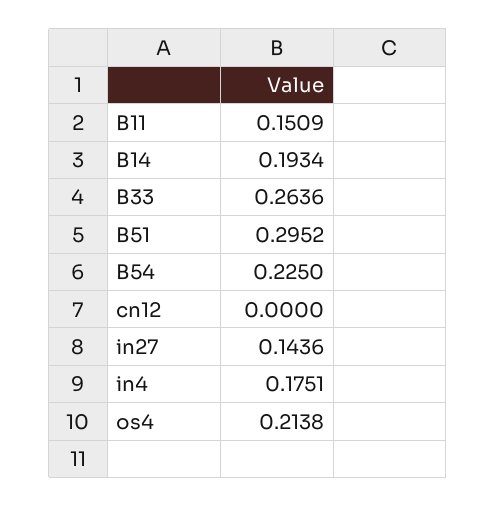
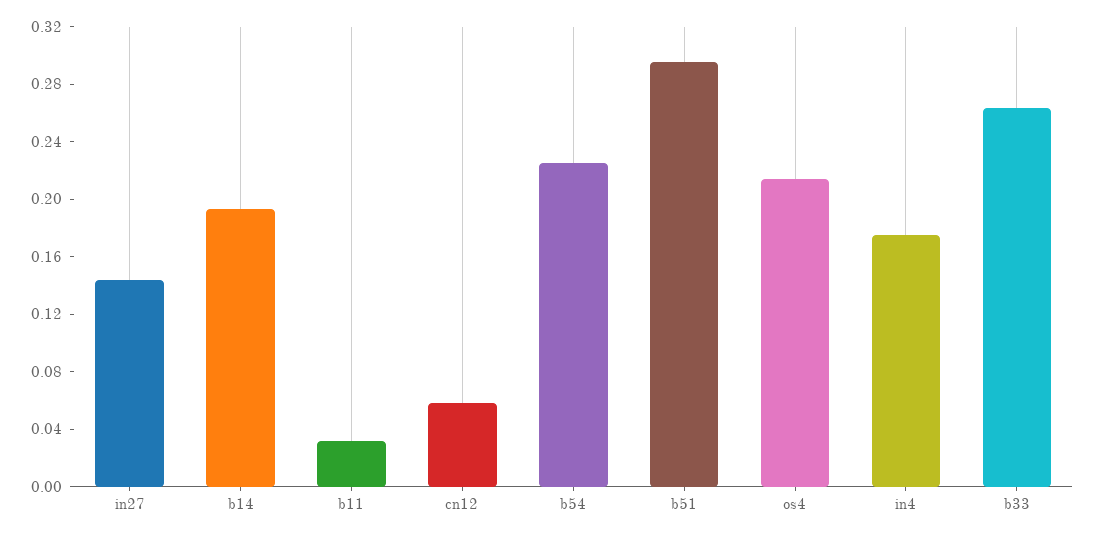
B11: 0.1509 -> 0.03
cn12: 0 -> 0.06

